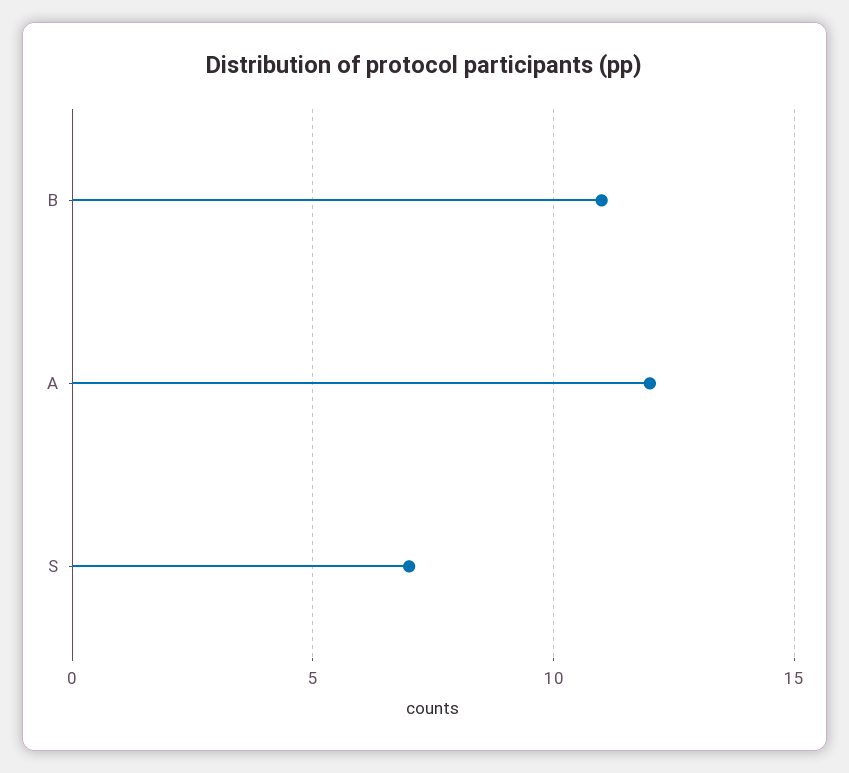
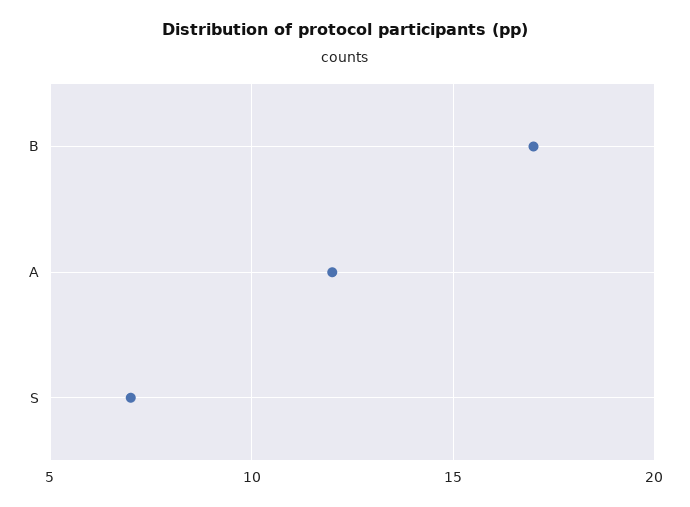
B: 11 -> 17

